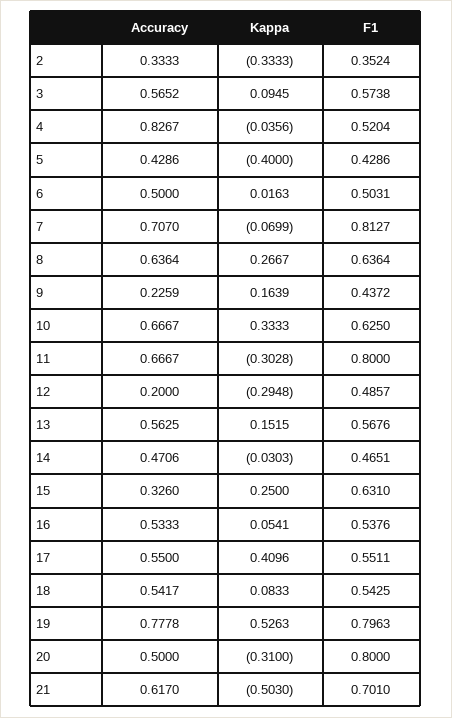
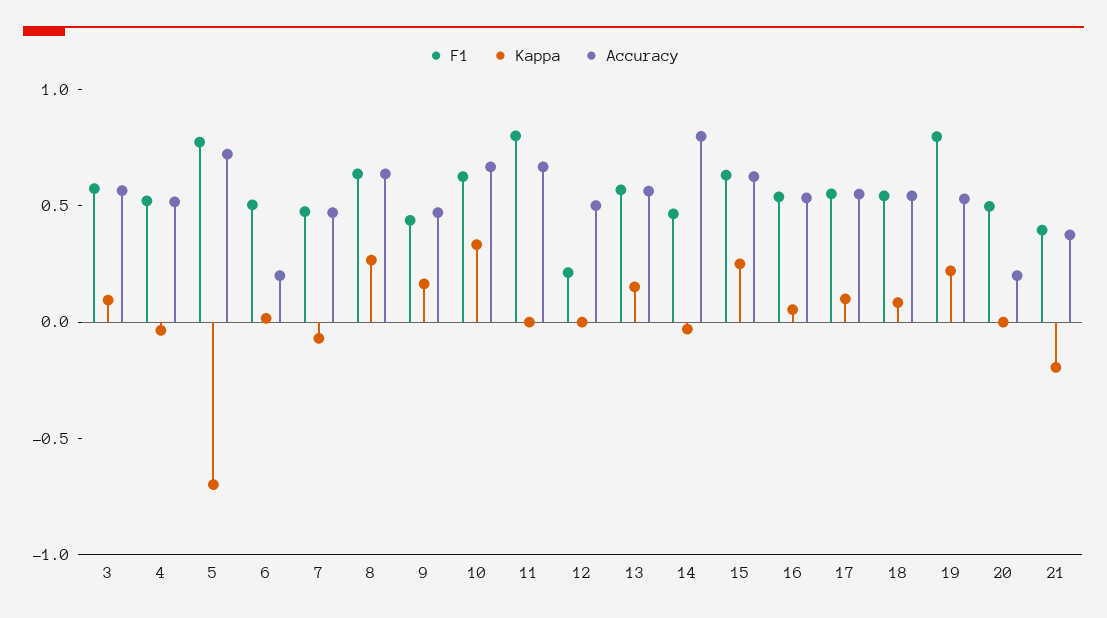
Accuracy, 2: 0.3333 -> none
Kappa, 2: -0.3333 -> none
F1, 2: 0.3524 -> none
Accuracy, 4: 0.8267 -> 0.5
Accuracy, 5: 0.4286 -> 0.7
Kappa, 5: -0.4 -> -0.7
F1, 5: 0.4286 -> 0.8
Accuracy, 6: 0.5 -> 0.2
Accuracy, 7: 0.707 -> 0.5
F1, 7: 0.8127 -> 0.5
Accuracy, 9: 0.2259 -> 0.5
Kappa, 11: -0.3028 -> 0
Accuracy, 12: 0.2 -> 0.5
Kappa, 12: -0.2948 -> 0
F1, 12: 0.4857 -> 0.2
Accuracy, 14: 0.4706 -> 0.8
Accuracy, 15: 0.326 -> 0.6
Kappa, 17: 0.4096 -> 0.1
Accuracy, 19: 0.7778 -> 0.5
Kappa, 19: 0.5263 -> 0.2
Accuracy, 20: 0.5 -> 0.2
Kappa, 20: -0.31 -> 0
F1, 20: 0.8 -> 0.5
Accuracy, 21: 0.617 -> 0.4
Kappa, 21: -0.503 -> -0.2
F1, 21: 0.701 -> 0.4

